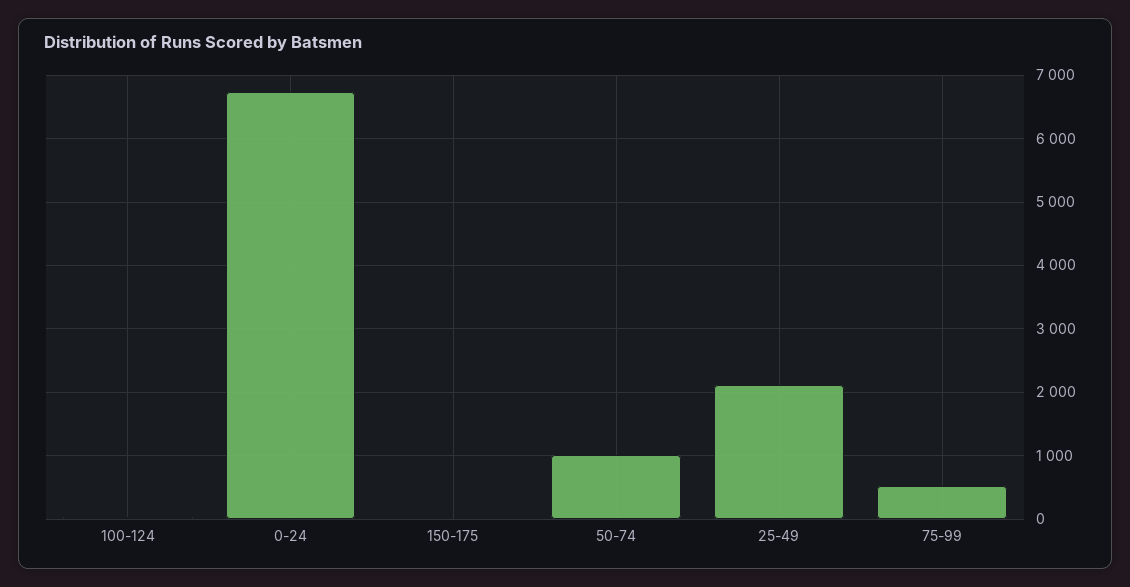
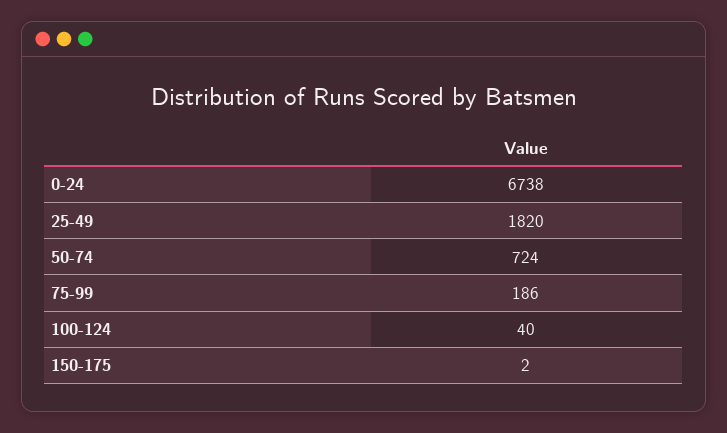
50-74: 1000 -> 724
25-49: 2100 -> 1820
75-99: 500 -> 186

